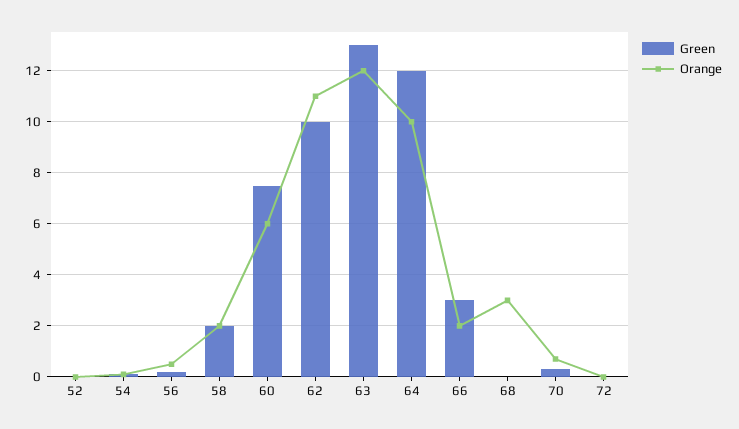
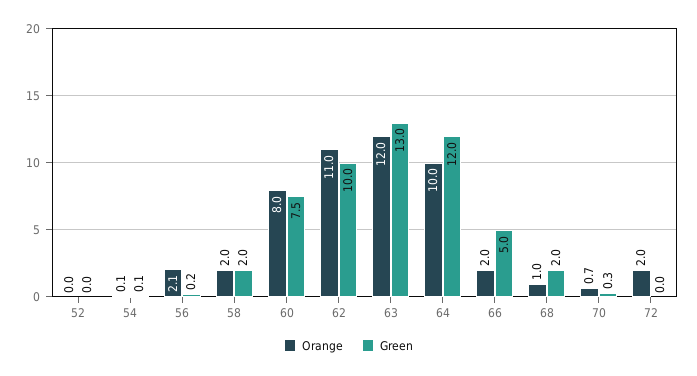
Orange, 56: 0.5 -> 2.1
Orange, 60: 6 -> 8
Green, 66: 3 -> 5
Green, 68: 0 -> 2
Orange, 68: 3 -> 1
Orange, 72: 0 -> 2

